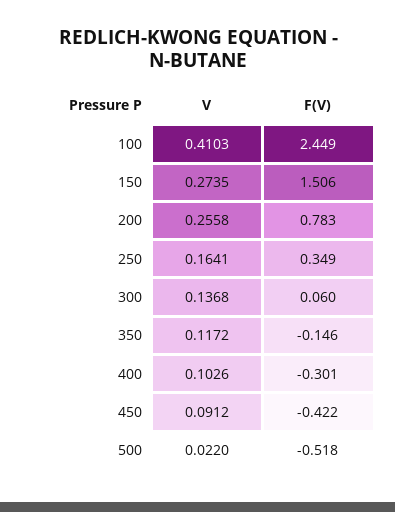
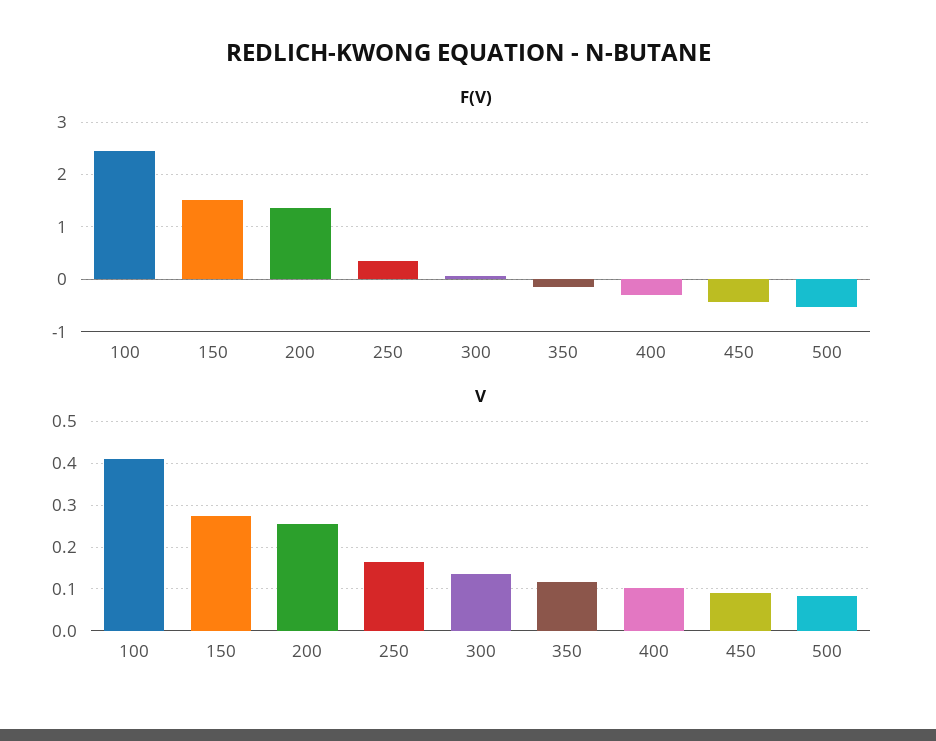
F(V), 200: 0.783 -> 1.4
V, 500: 0.022 -> 0.08

